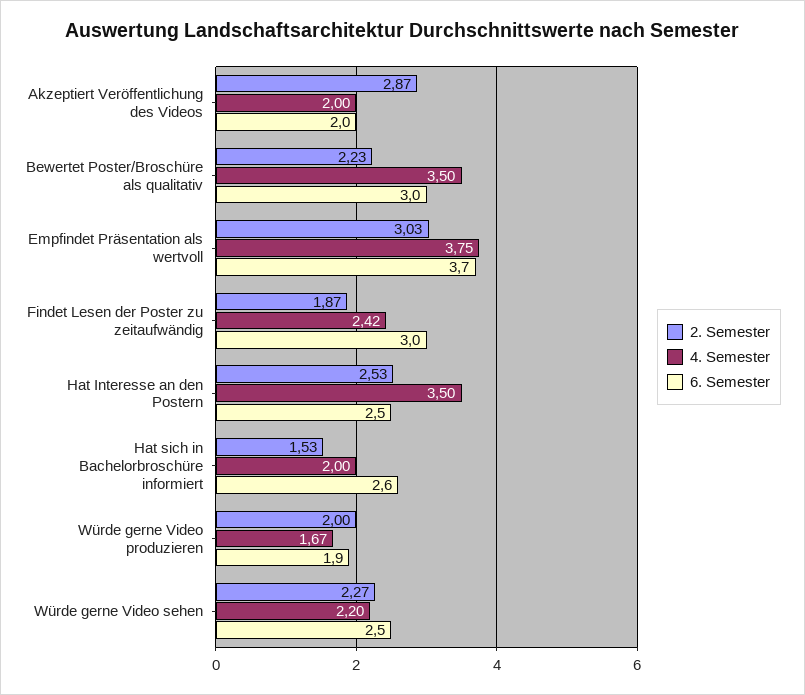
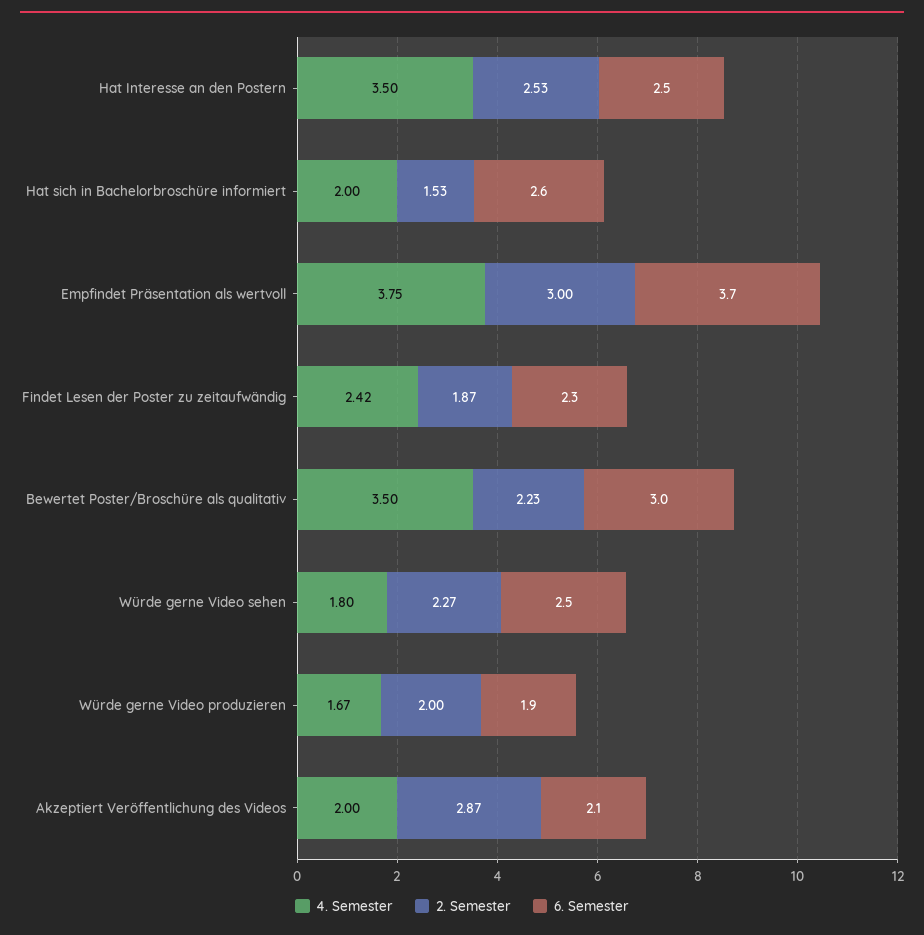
6. Semester, Akzeptiert Veröffentlichung des Videos: 2 -> 2.1
2. Semester, Empfindet Präsentation als wertvoll: 3.03 -> 3
6. Semester, Findet Lesen der Poster zu zeitaufwändig: 3 -> 2.3
4. Semester, Würde gerne Video sehen: 2.2 -> 1.8

